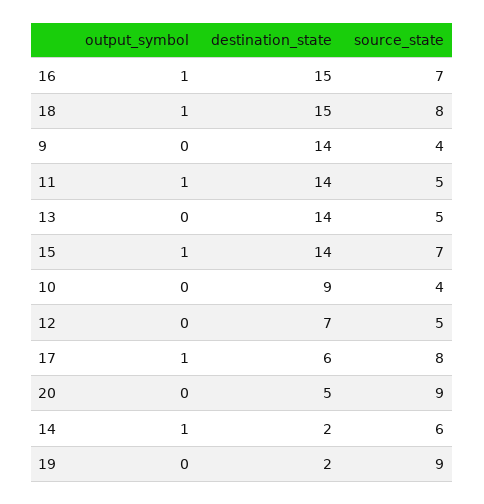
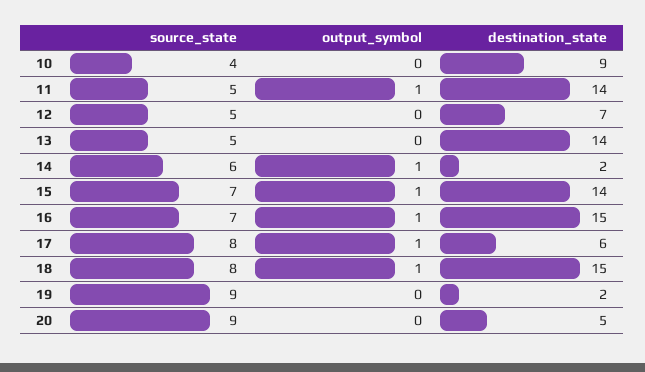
output_symbol, 9: 0 -> none
destination_state, 9: 14 -> none
source_state, 9: 4 -> none

